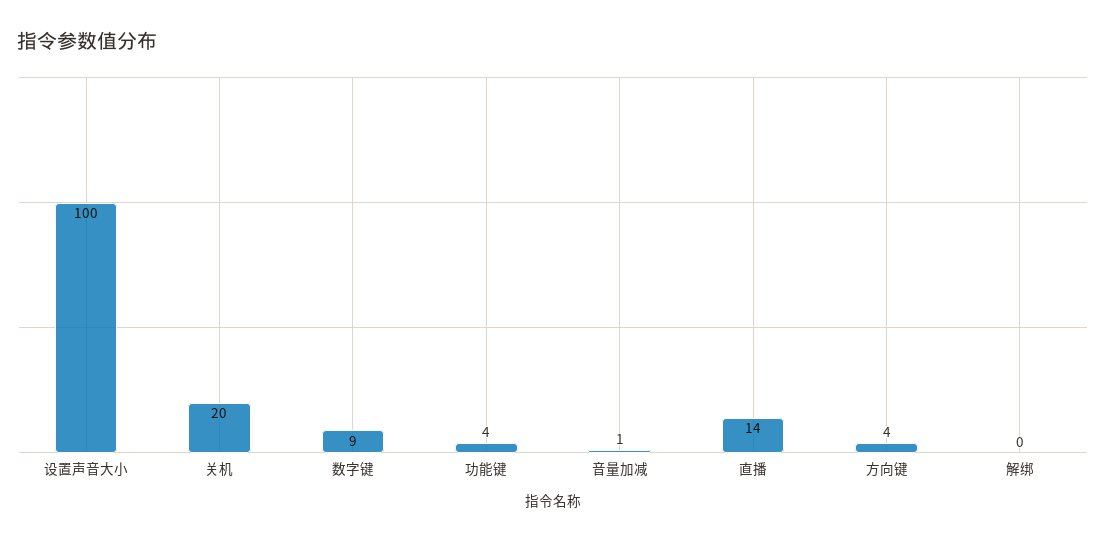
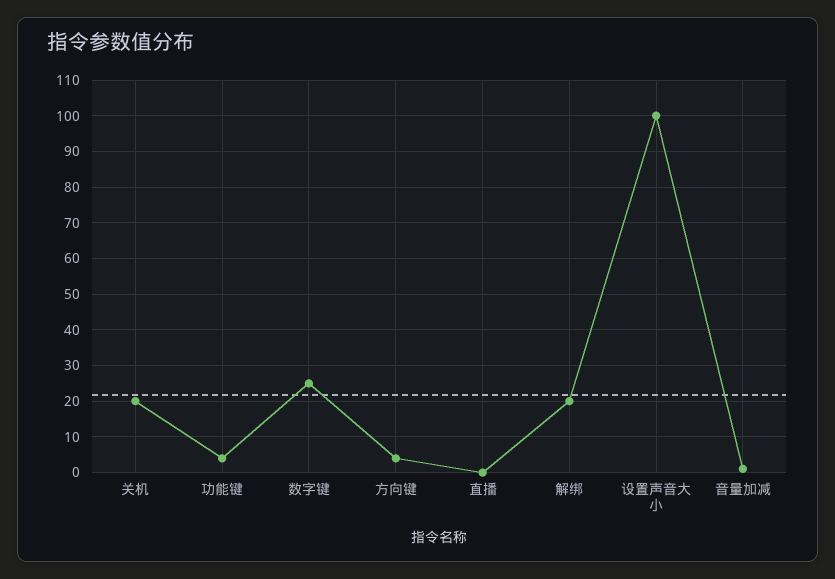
数字键: 9 -> 25
直播: 14 -> 0
解绑: 0 -> 20

